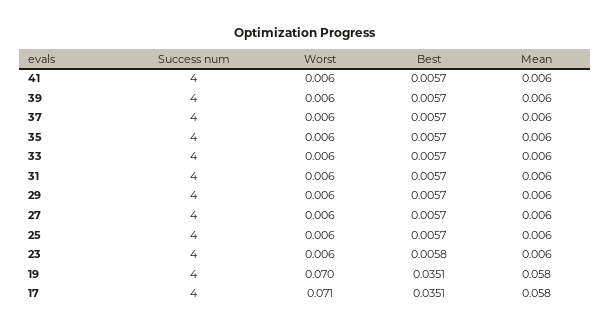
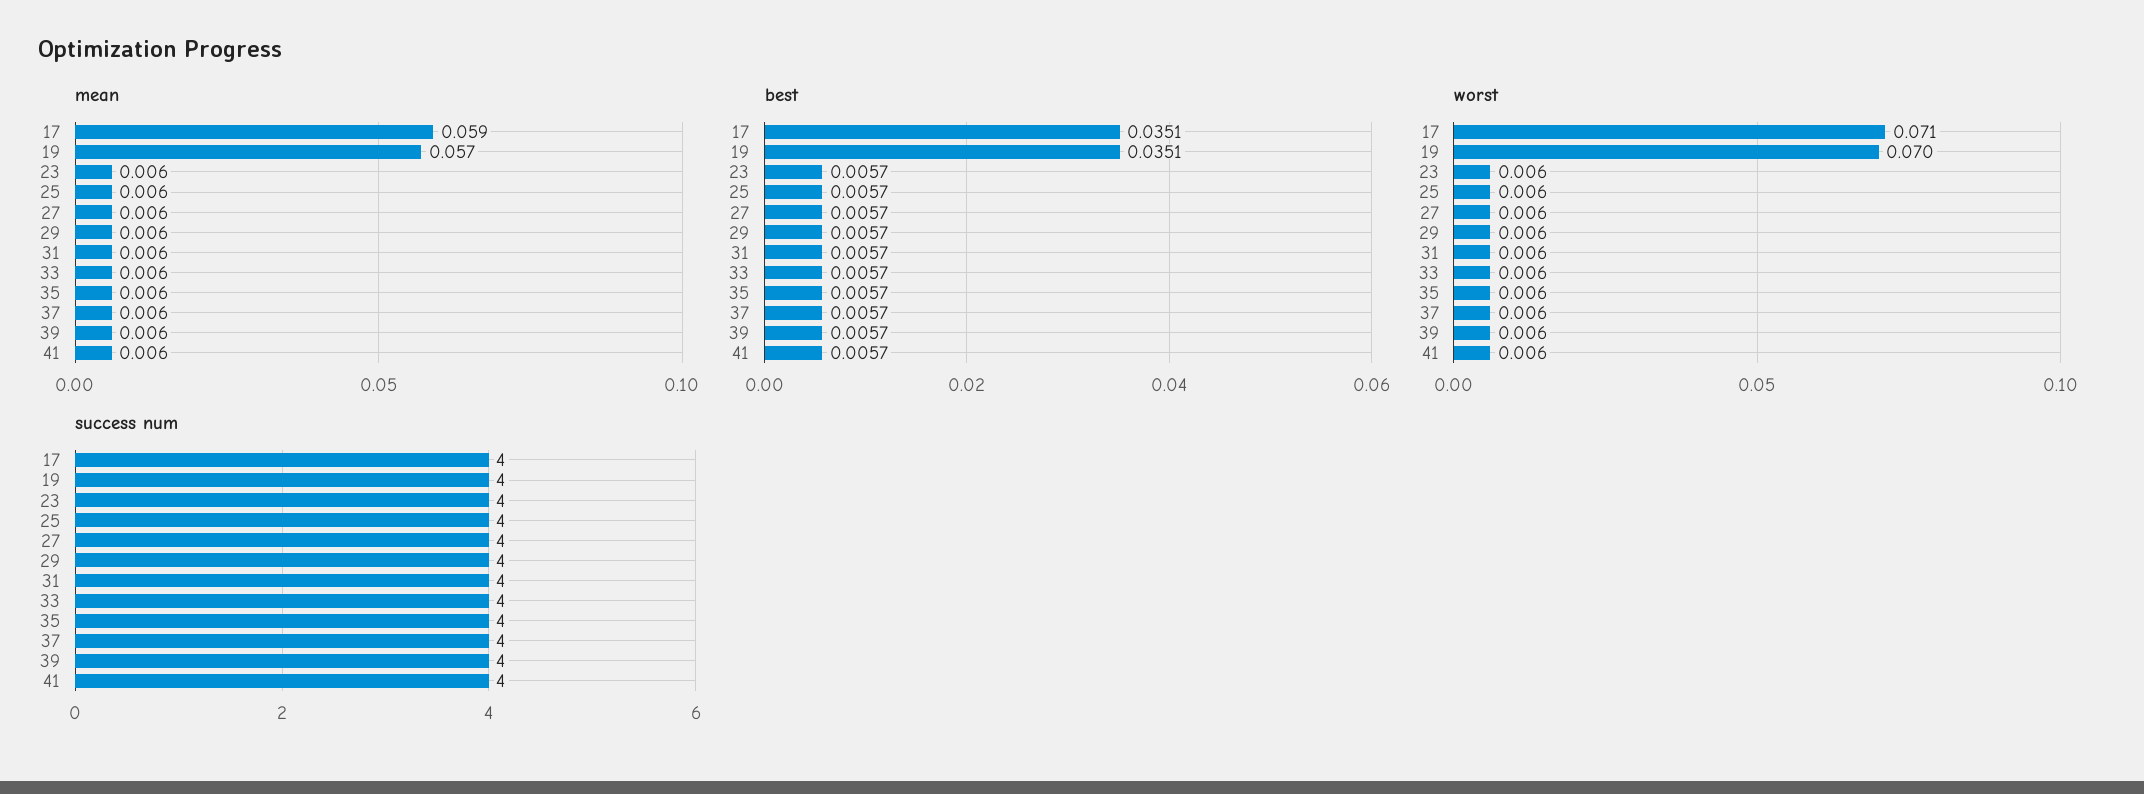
Best, 23: 0.0058 -> 0.0057
Mean, 19: 0.058 -> 0.057
Mean, 17: 0.058 -> 0.059

